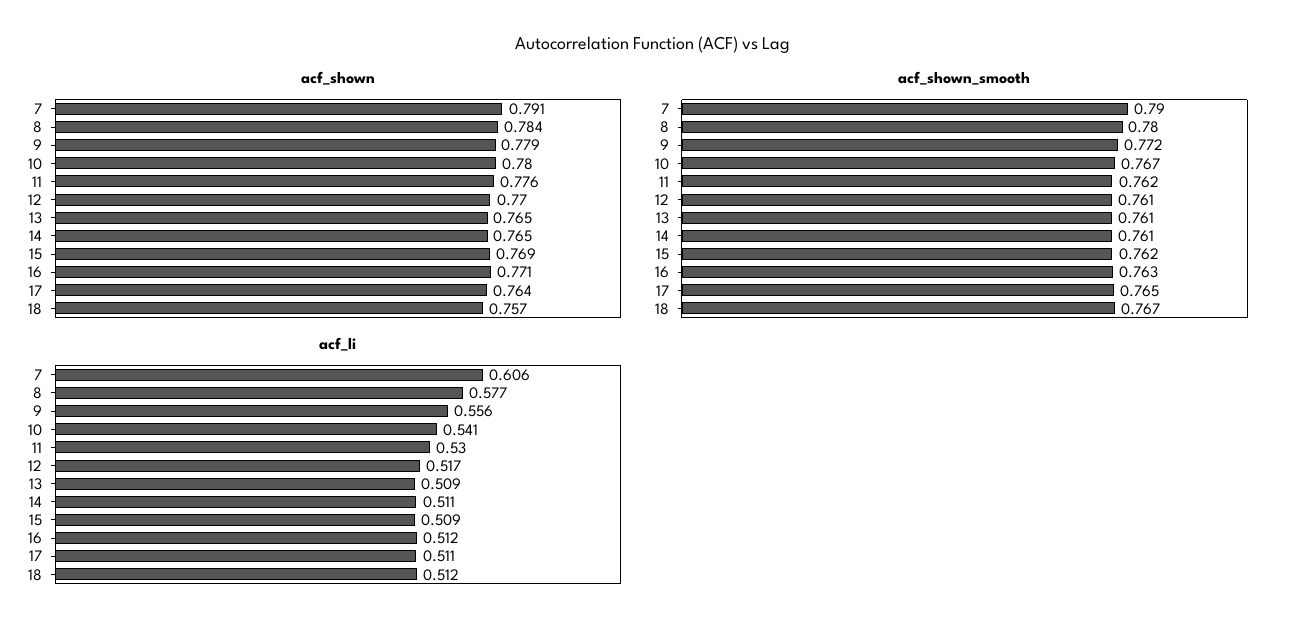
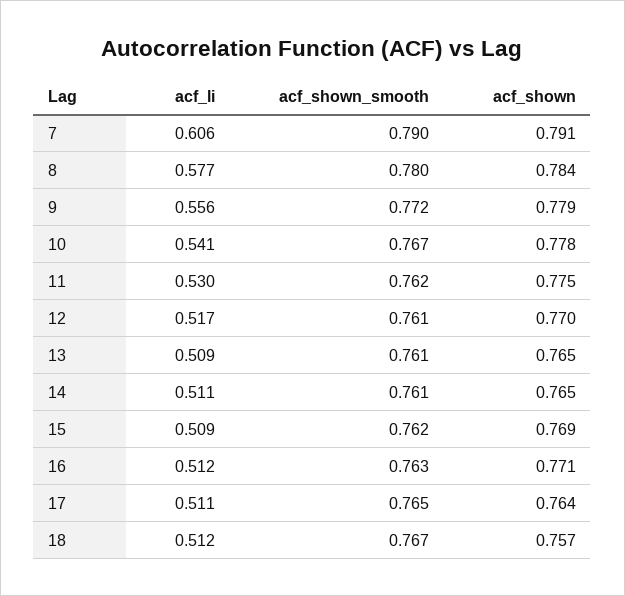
acf_shown, 10: 0.78 -> 0.778
acf_shown, 11: 0.776 -> 0.775

